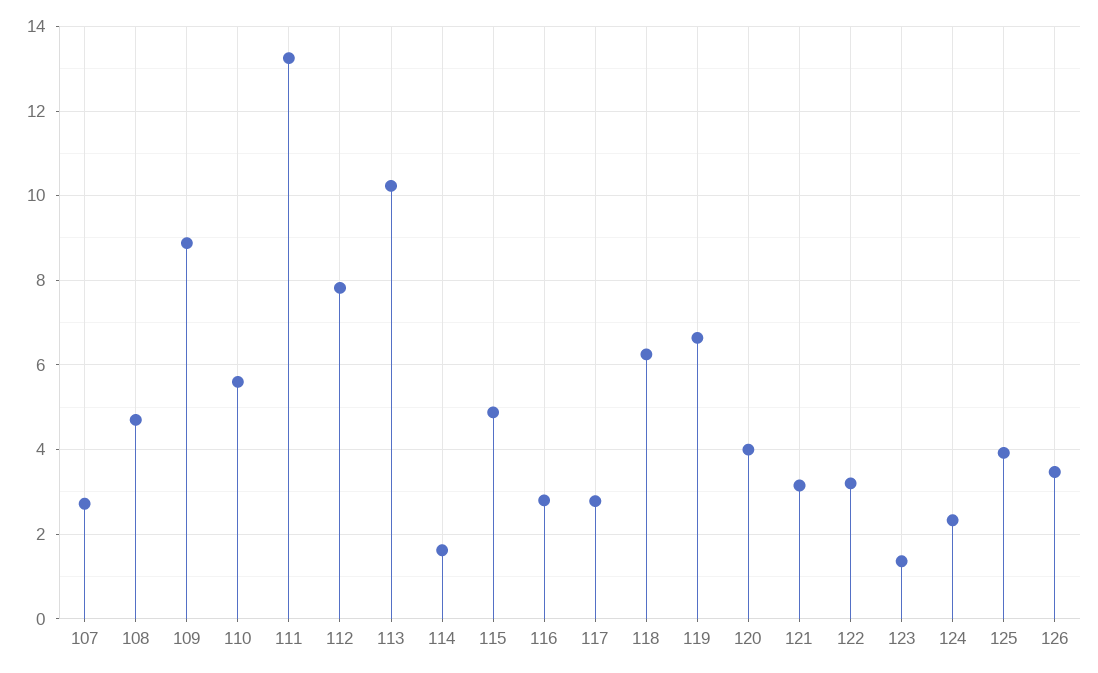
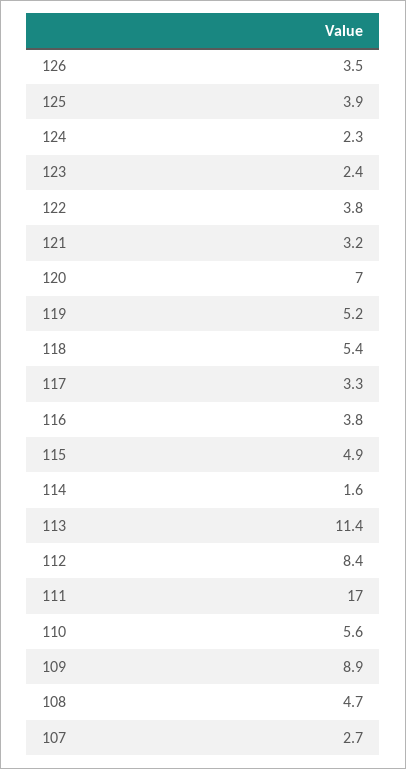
111: 13.2 -> 17
112: 7.8 -> 8.4
113: 10.2 -> 11.4
116: 2.8 -> 3.8
117: 2.8 -> 3.3
118: 6.2 -> 5.4
119: 6.6 -> 5.2
120: 4 -> 7
122: 3.2 -> 3.8
123: 1.4 -> 2.4

